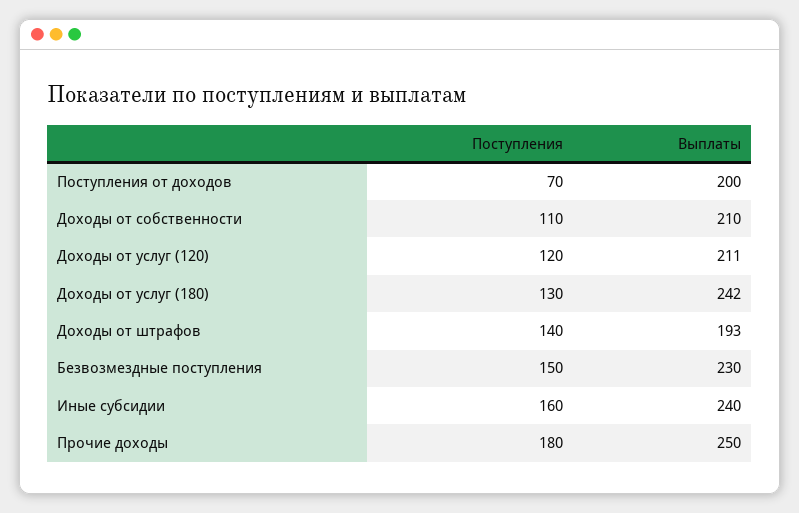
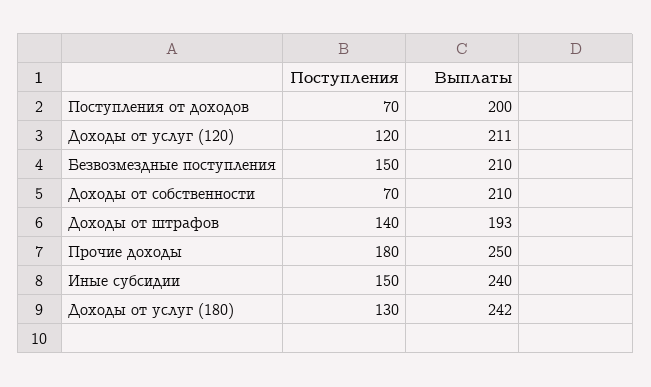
Поступления, Доходы от собственности: 110 -> 70
Выплаты, Безвозмездные поступления: 230 -> 210
Поступления, Иные субсидии: 160 -> 150

